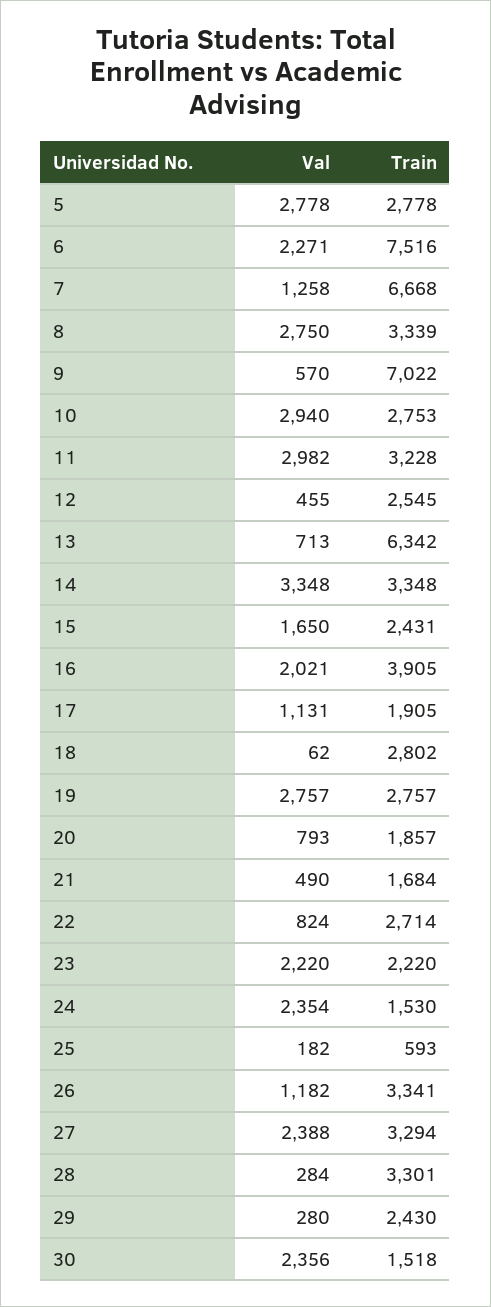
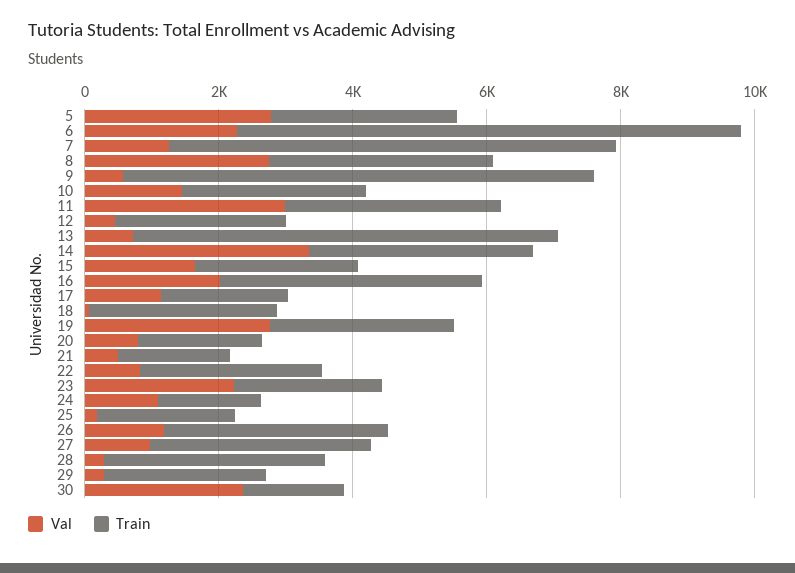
Val, 10: 2940 -> 1500
Val, 24: 2354 -> 1000
Train, 25: 593 -> 2000
Val, 27: 2388 -> 1000

